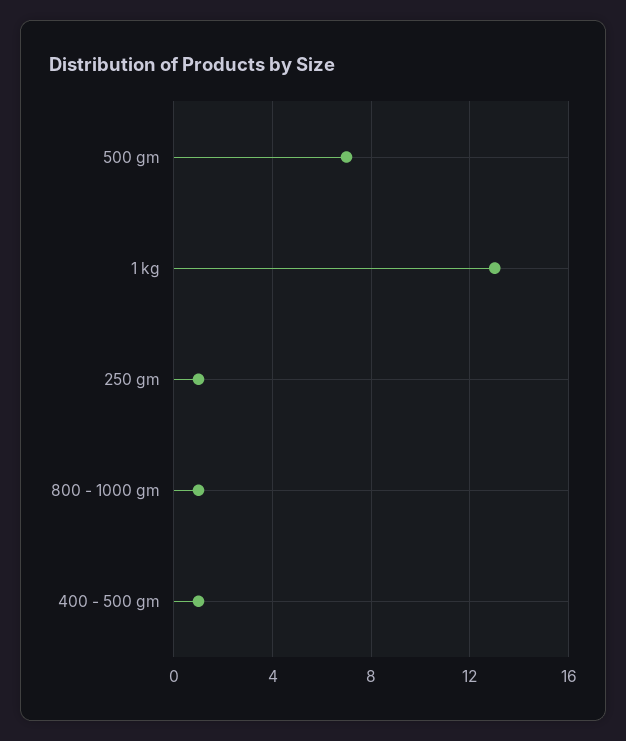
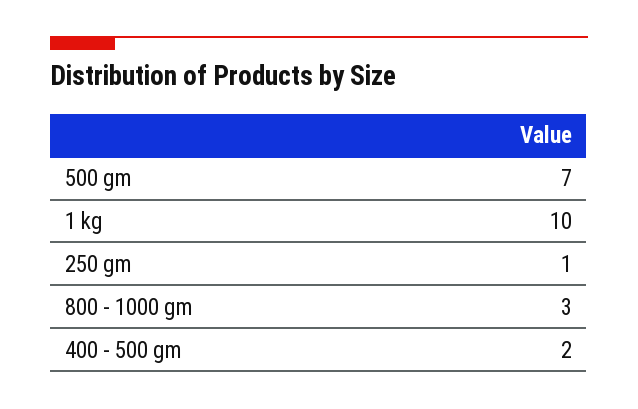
1 kg: 13 -> 10
800 - 1000 gm: 1 -> 3
400 - 500 gm: 1 -> 2

